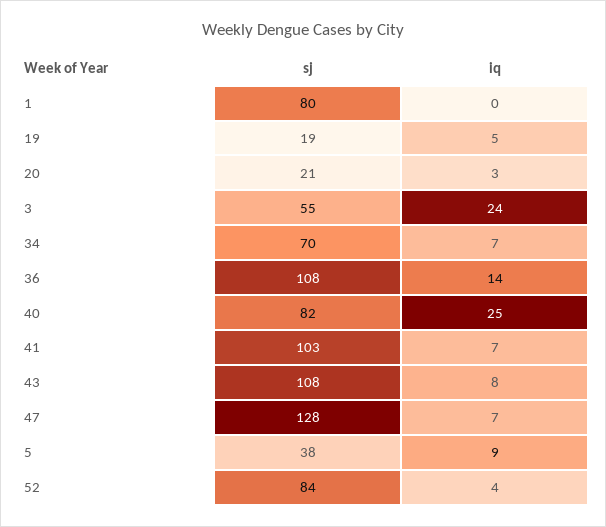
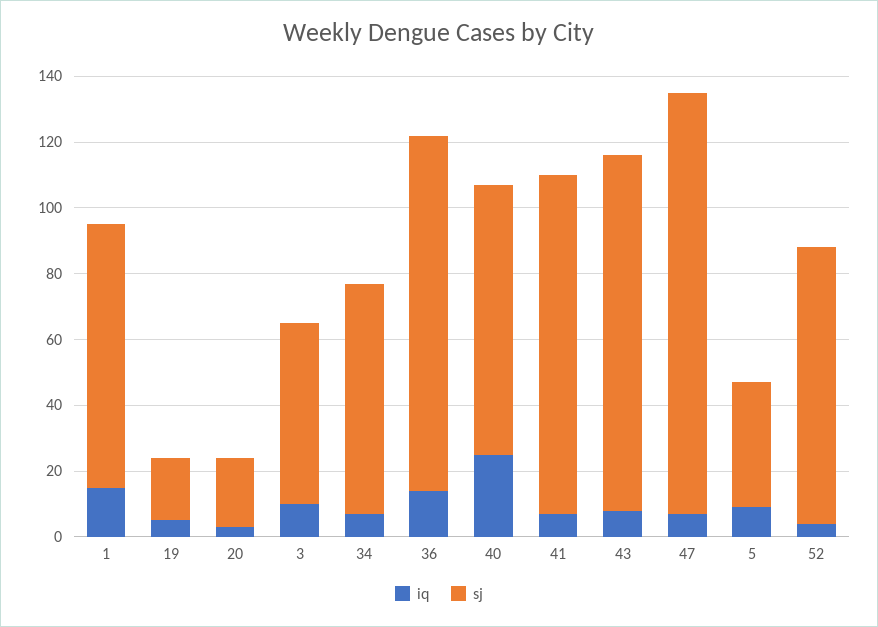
iq, 1: 0 -> 15
iq, 3: 24 -> 10

